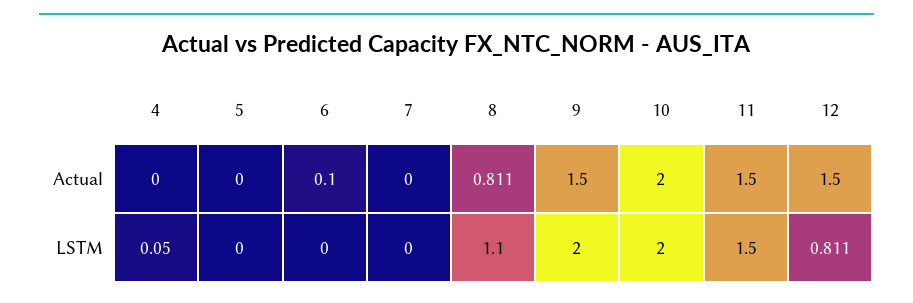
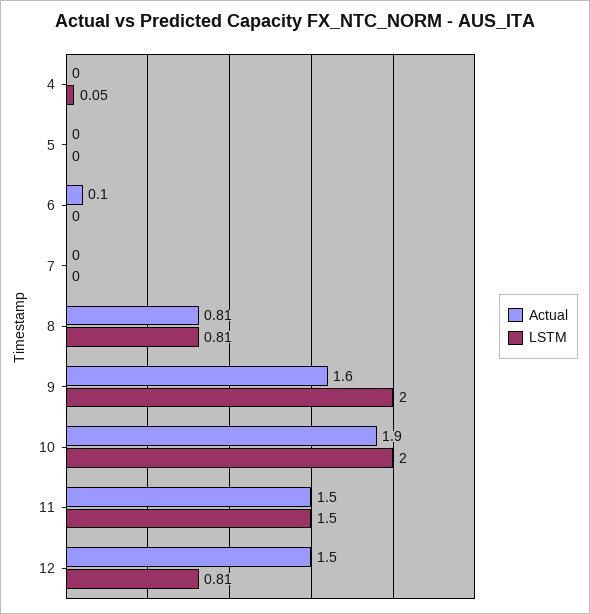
Actual, 9: 1.5 -> 1.6
Actual, 10: 2 -> 1.9
LSTM, 8: 1.1 -> 0.81

